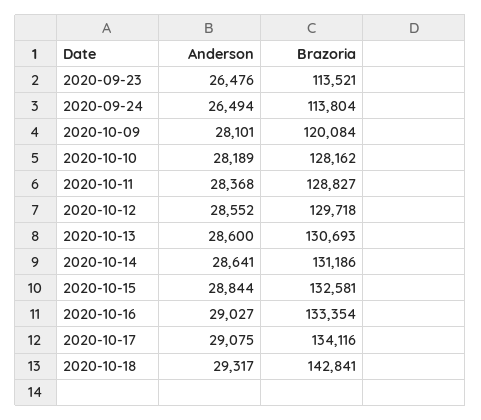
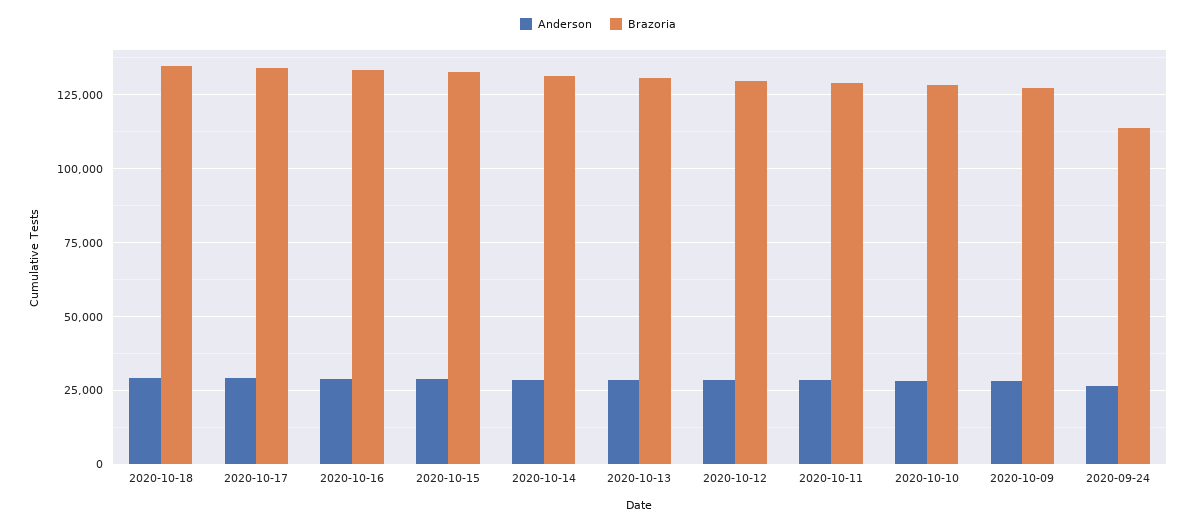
Anderson, 2020-09-23: 26476 -> none
Brazoria, 2020-09-23: 113521 -> none
Brazoria, 2020-10-09: 120084 -> 127500
Brazoria, 2020-10-18: 142841 -> 135000

